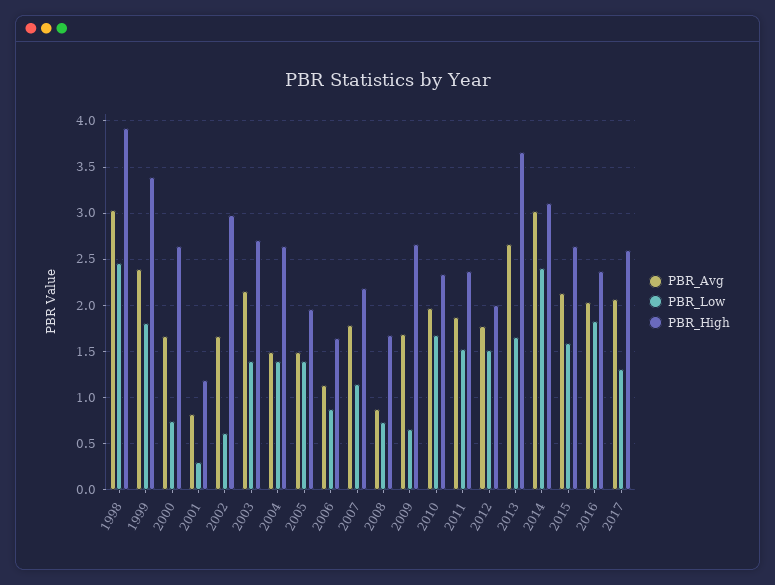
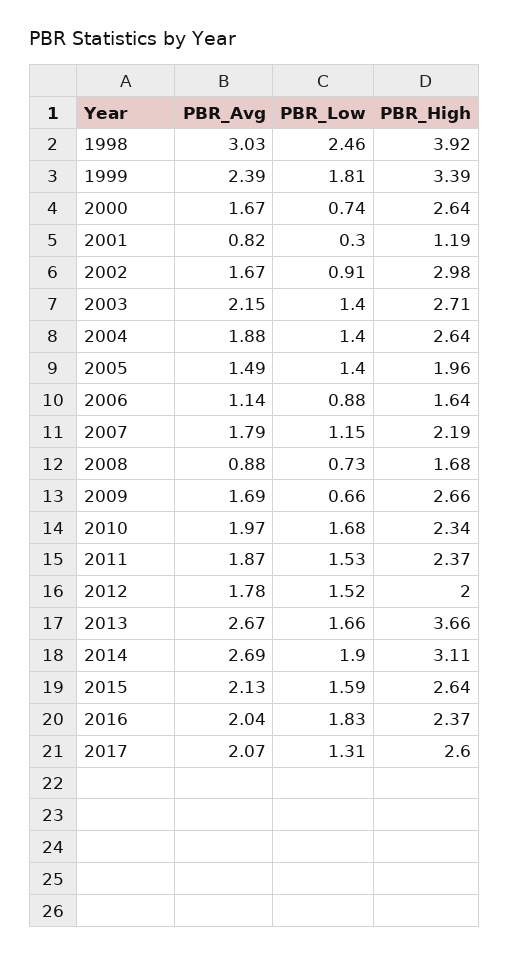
PBR_Low, 2002: 0.6 -> 0.91
PBR_Avg, 2004: 1.5 -> 1.88
PBR_Avg, 2014: 3 -> 2.69
PBR_Low, 2014: 2.4 -> 1.9

